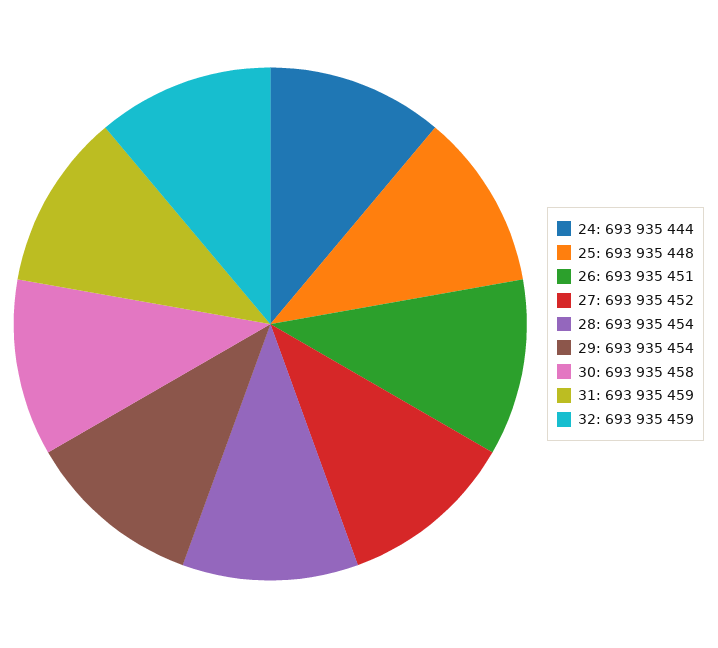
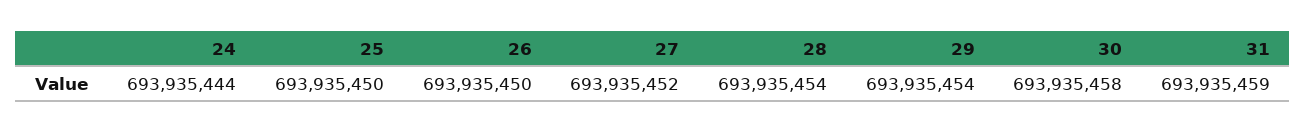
25: 693935448 -> 693935450
26: 693935451 -> 693935450
32: 693935459 -> none

